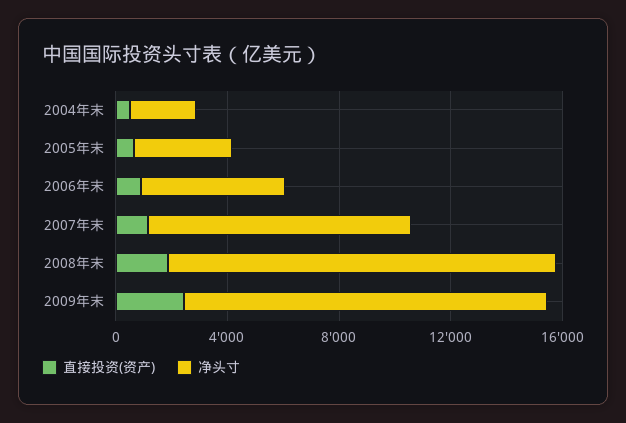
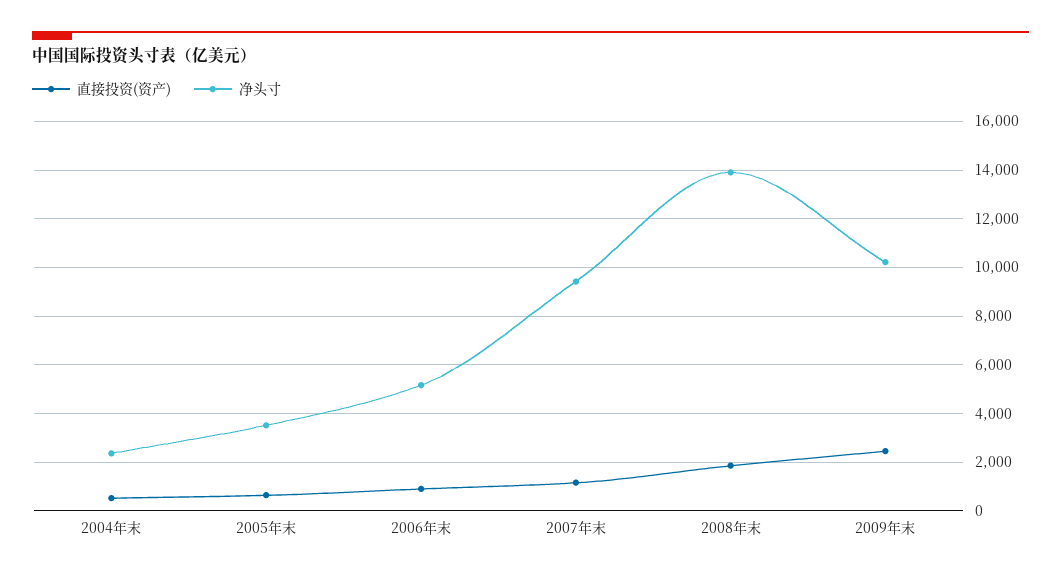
净头寸, 2009年末: 13000 -> 10250

